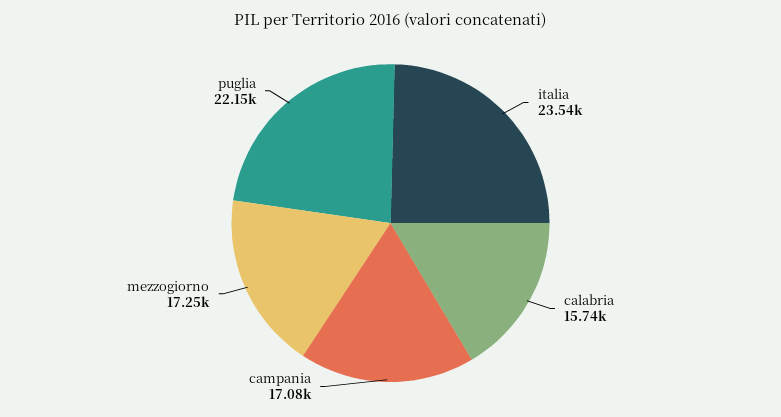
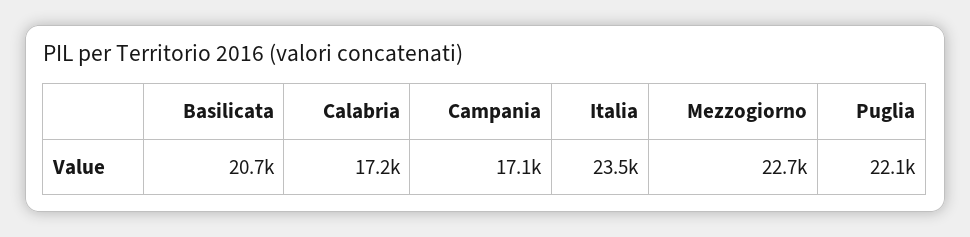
calabria: 15740 -> 17200
mezzogiorno: 17250 -> 22700
Basilicata: none -> 20700

